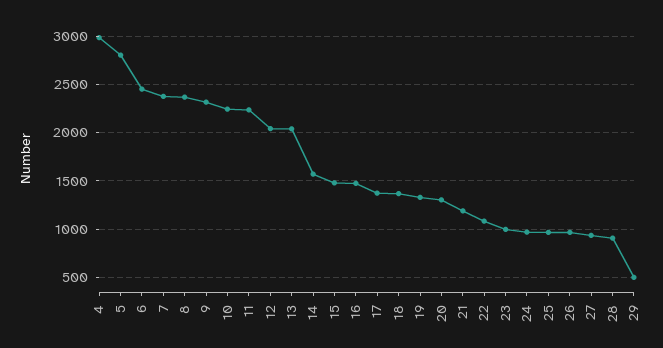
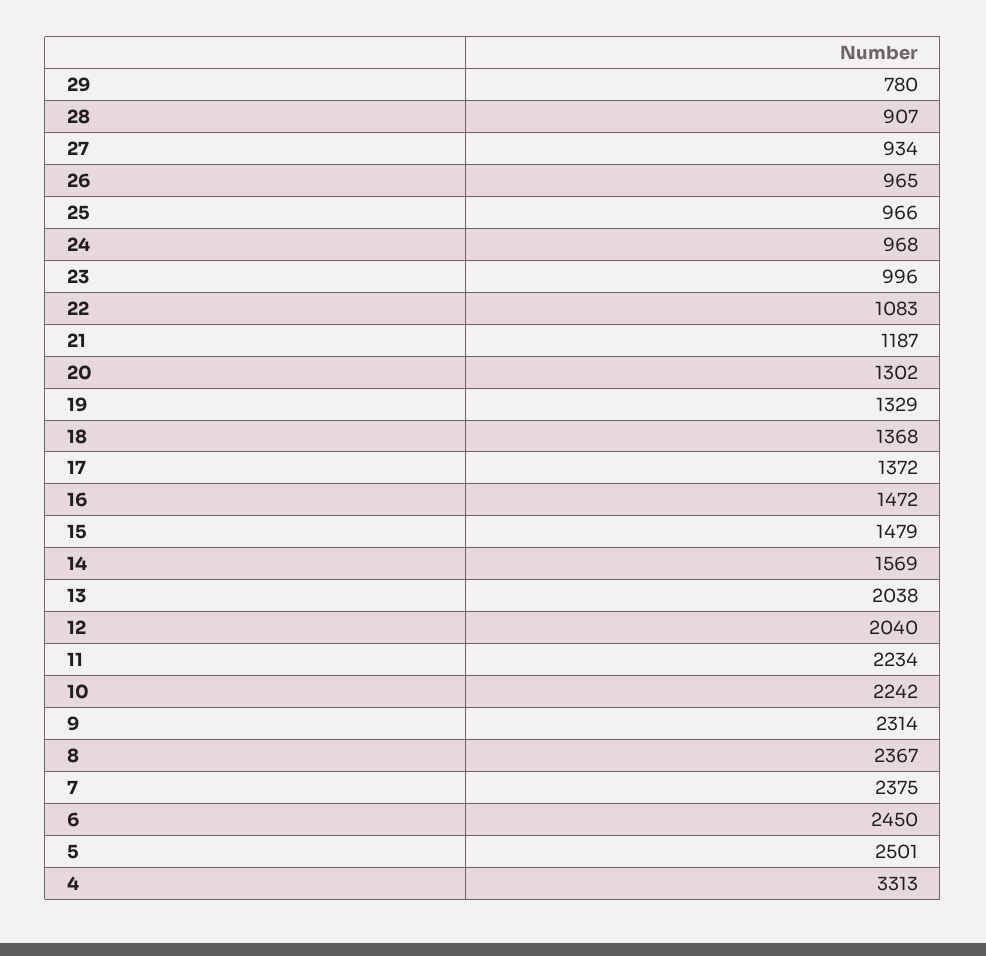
4: 3000 -> 3313
5: 2800 -> 2501
29: 500 -> 780

